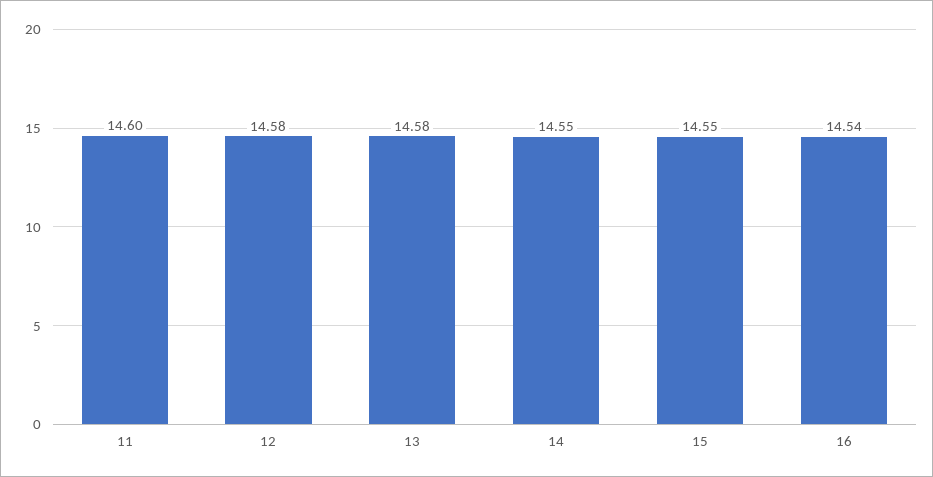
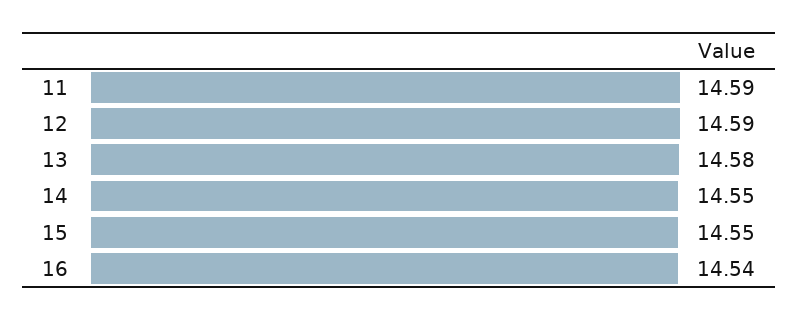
11: 14.6 -> 14.59
12: 14.58 -> 14.59

